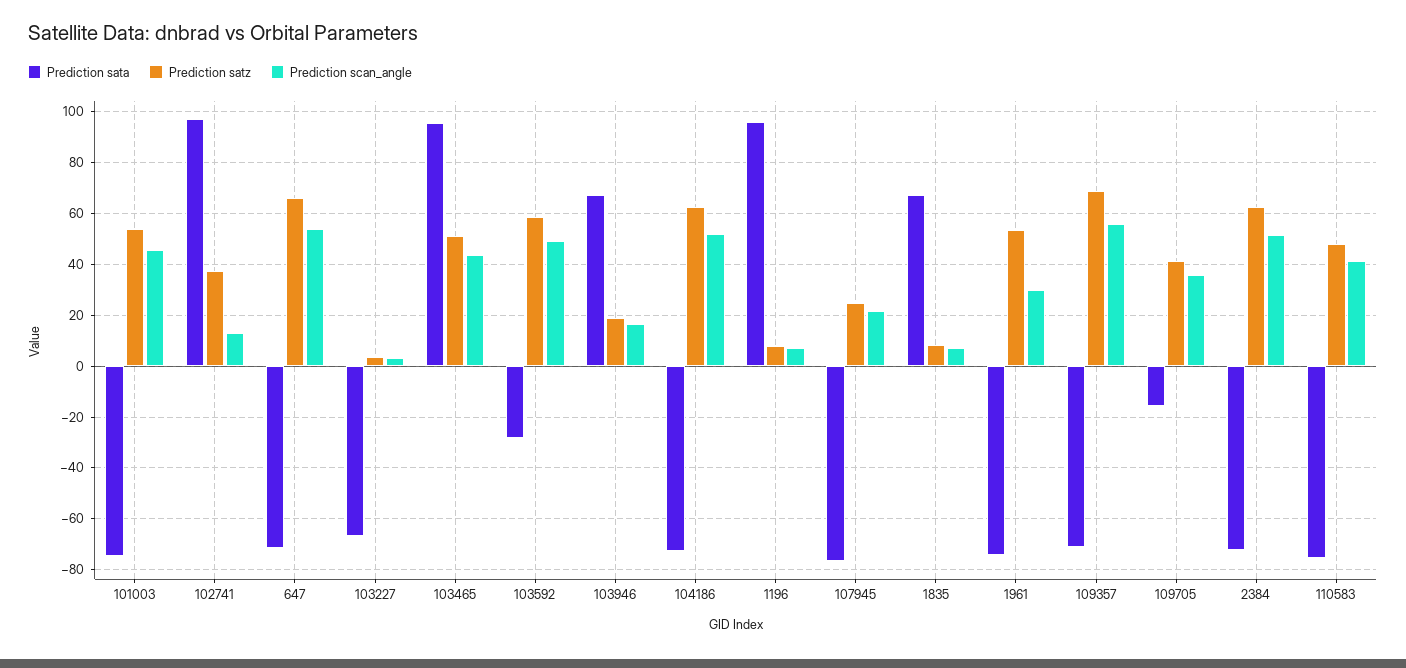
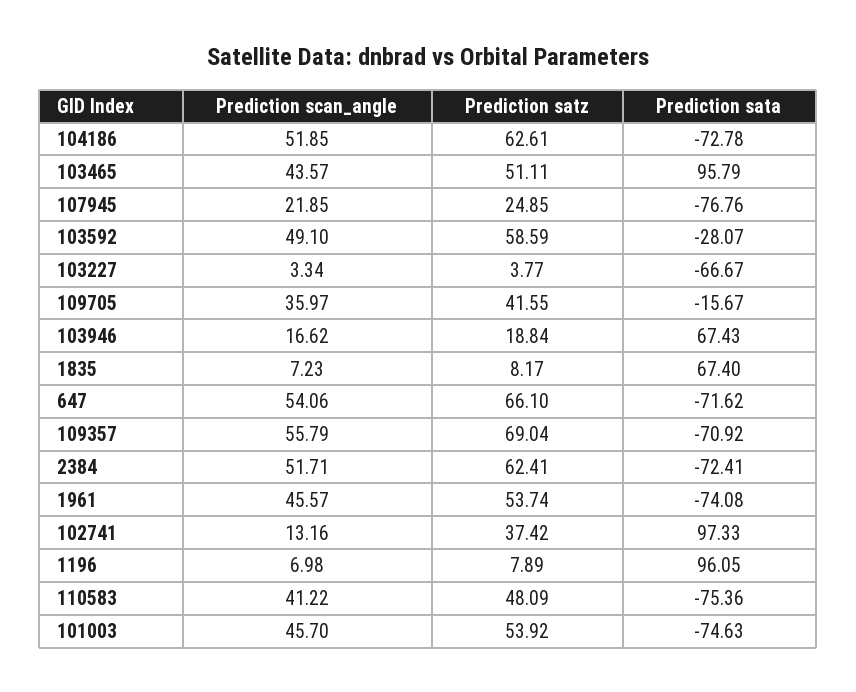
Prediction scan_angle, 1961: 30 -> 45.57

